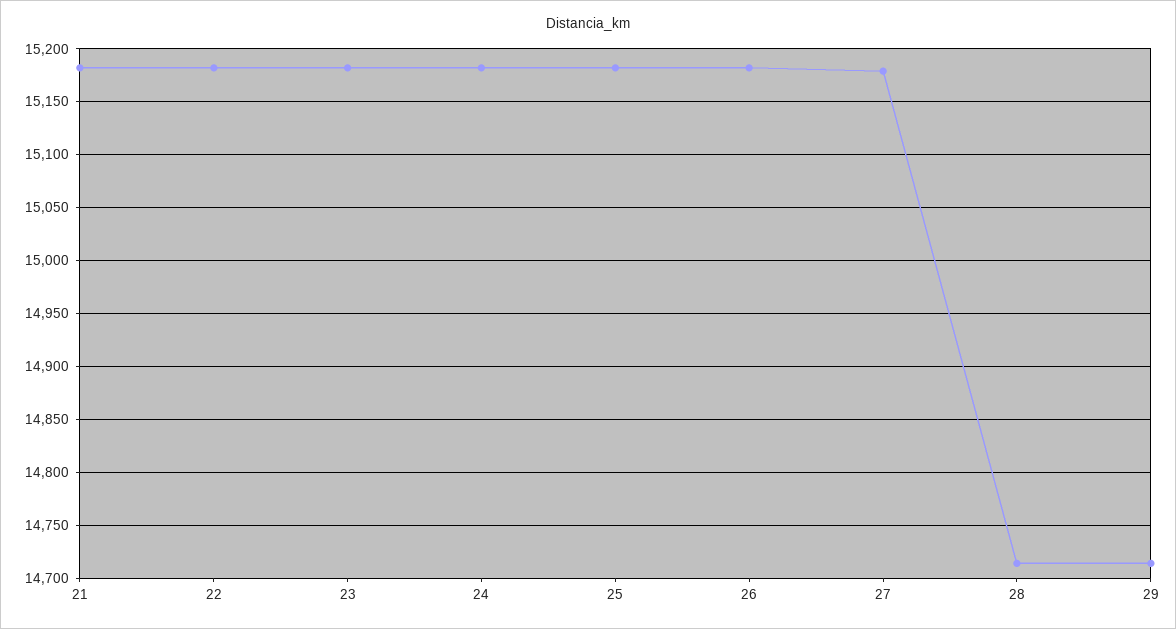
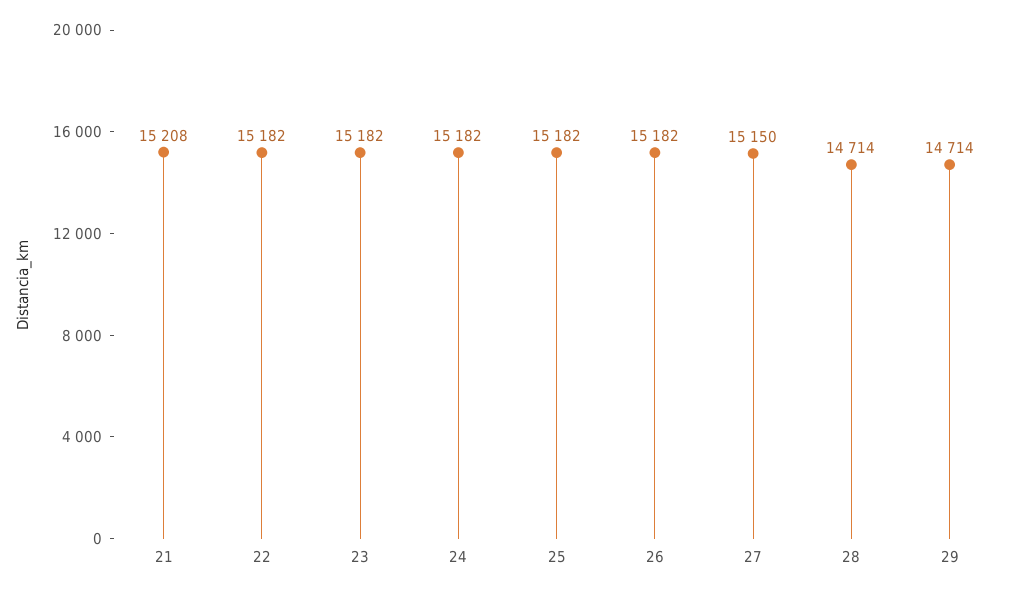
21: 15180 -> 15208
27: 15180 -> 15150

